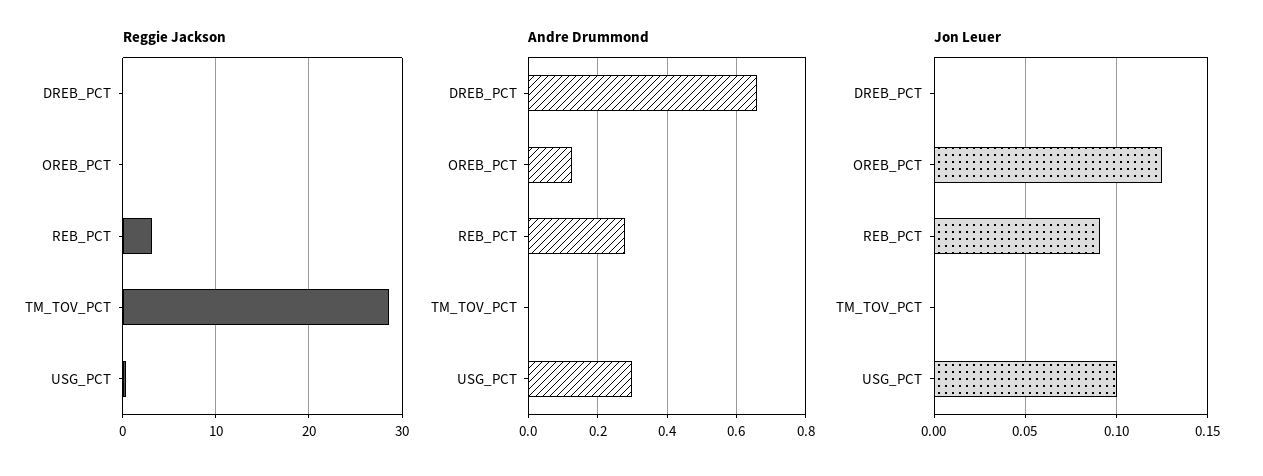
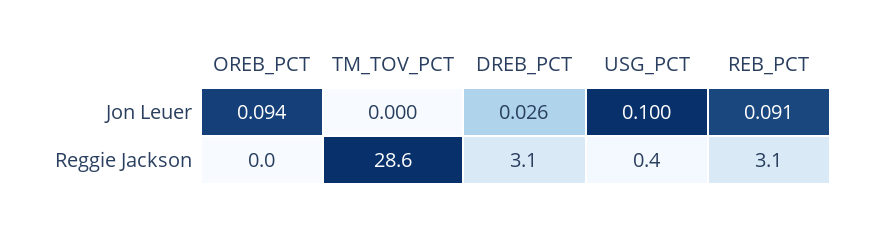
Reggie Jackson, DREB_PCT: 0 -> 3.1
Andre Drummond, DREB_PCT: 0.66 -> none
Andre Drummond, OREB_PCT: 0.12 -> none
Andre Drummond, REB_PCT: 0.28 -> none
Andre Drummond, TM_TOV_PCT: 0 -> none
Andre Drummond, USG_PCT: 0.3 -> none
Jon Leuer, DREB_PCT: 0 -> 0.026
Jon Leuer, OREB_PCT: 0.125 -> 0.094

